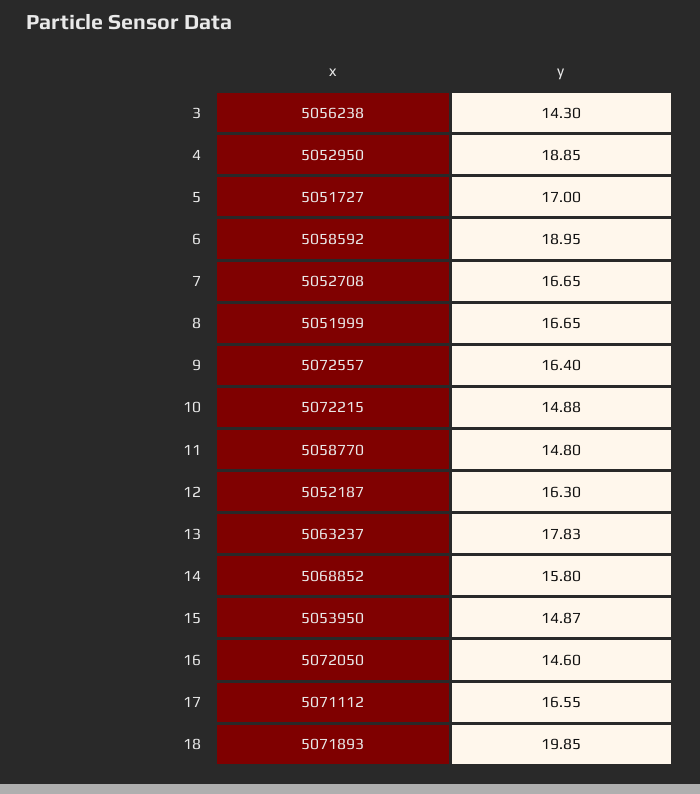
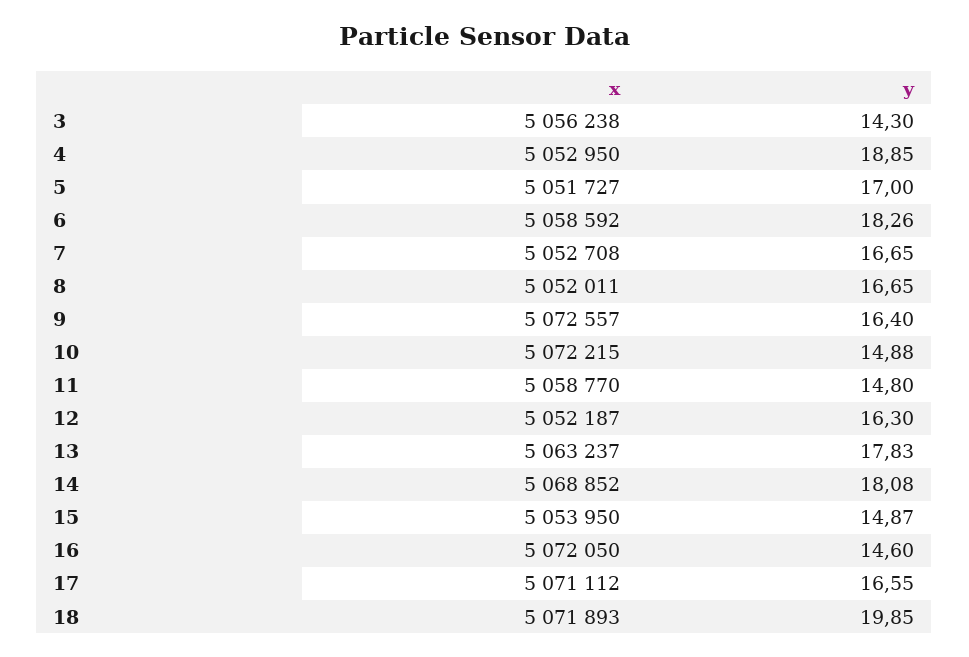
y, 6: 18.95 -> 18.26
x, 8: 5051999 -> 5052011
y, 14: 15.8 -> 18.08

